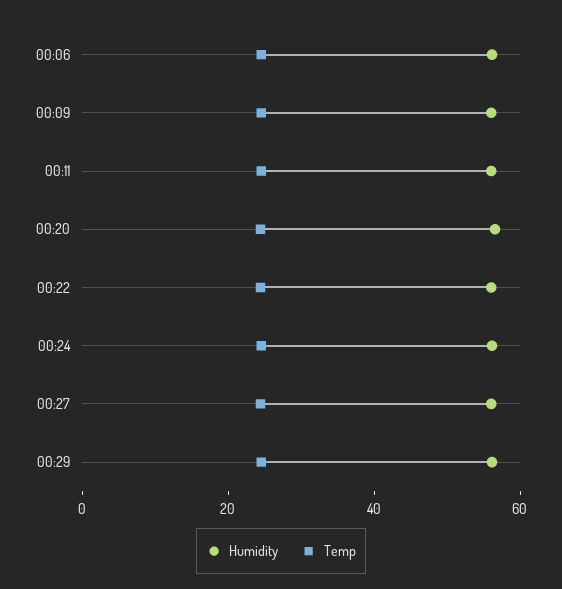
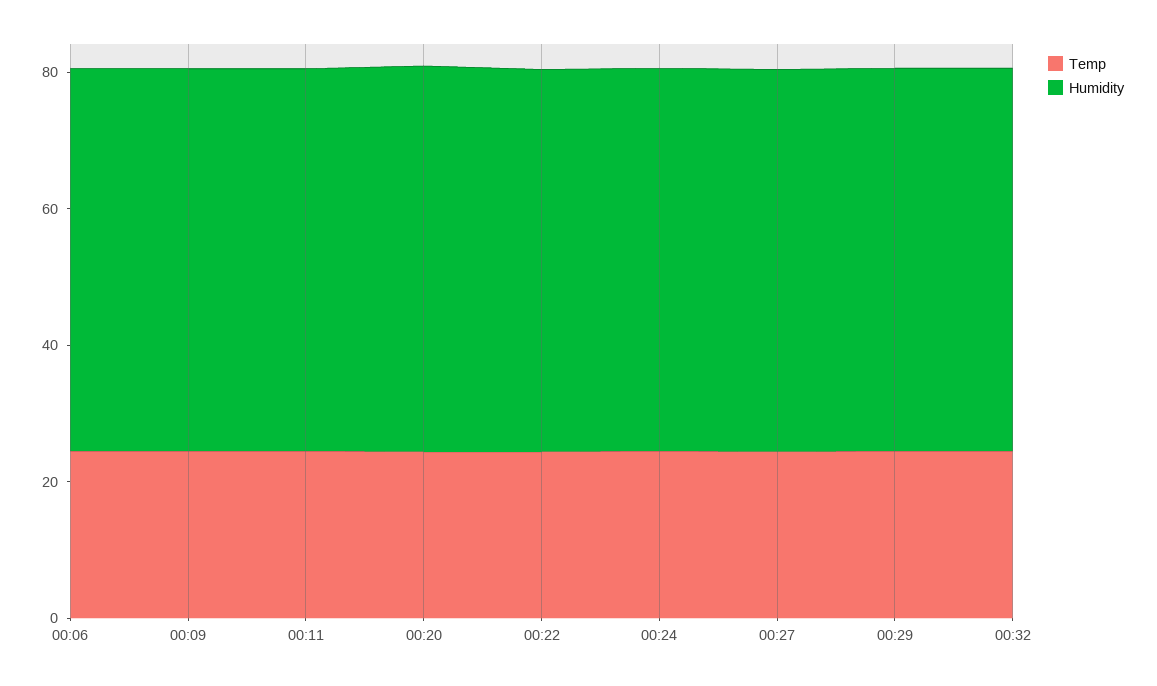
Temp, 00:32: none -> 25
Humidity, 00:32: none -> 55

